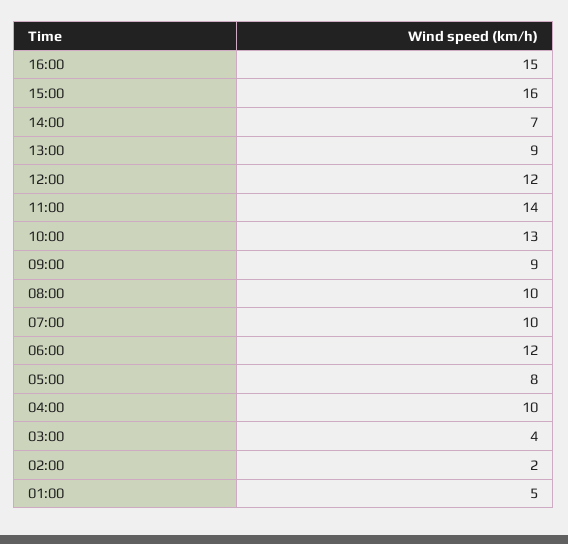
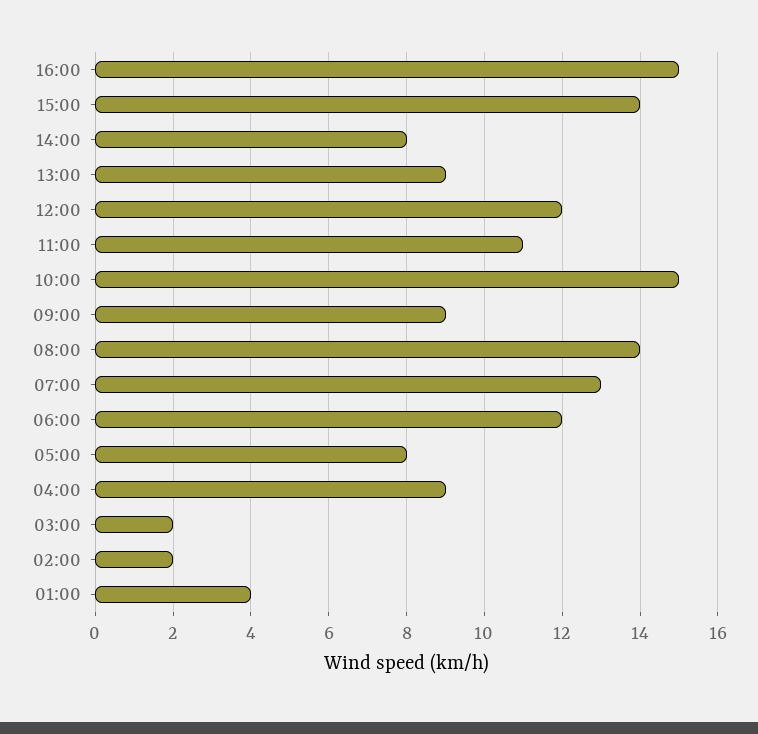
15:00: 16 -> 14
14:00: 7 -> 8
11:00: 14 -> 11
10:00: 13 -> 15
08:00: 10 -> 14
07:00: 10 -> 13
04:00: 10 -> 9
03:00: 4 -> 2
01:00: 5 -> 4

